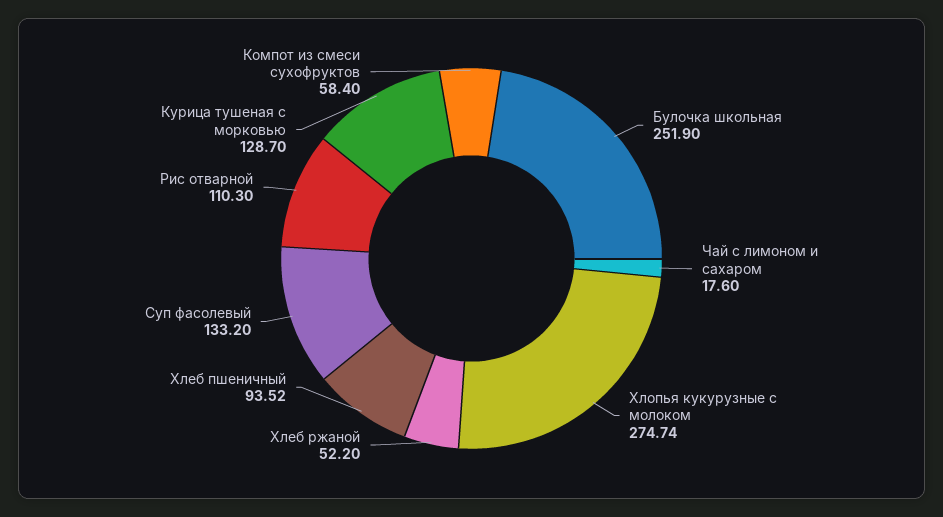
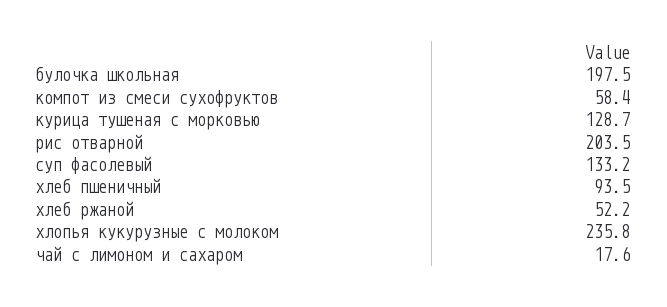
Булочка школьная: 251.9 -> 197.5
Хлопья кукурузные с молоком: 274.74 -> 235.8
Рис отварной: 110.3 -> 203.5

